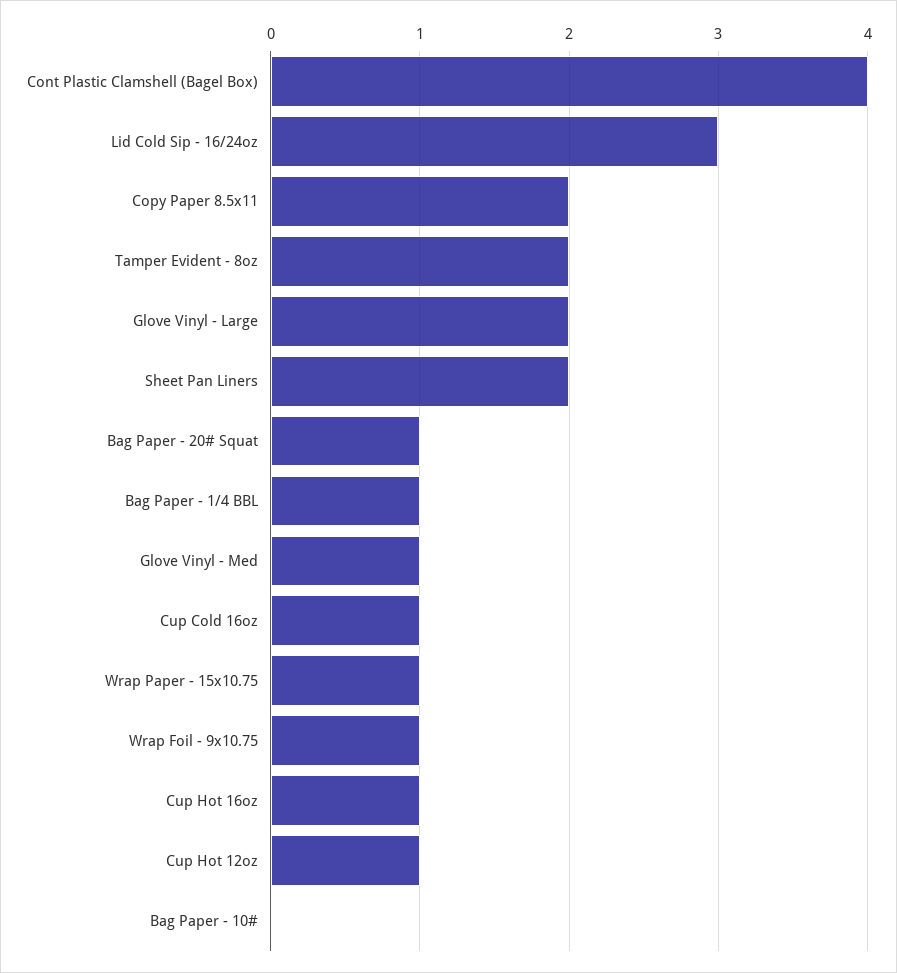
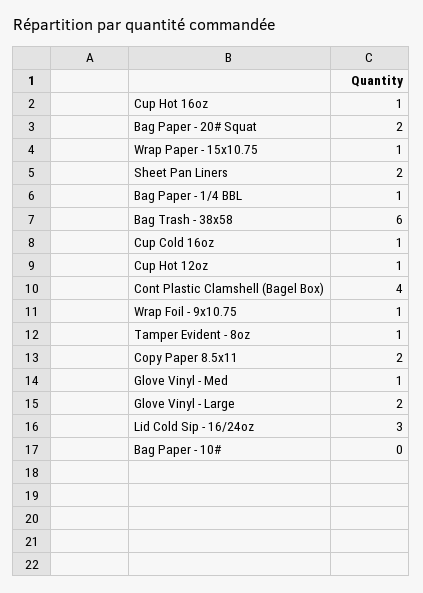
Tamper Evident - 8oz: 2 -> 1
Bag Paper - 20# Squat: 1 -> 2
Bag Trash - 38x58: none -> 6

